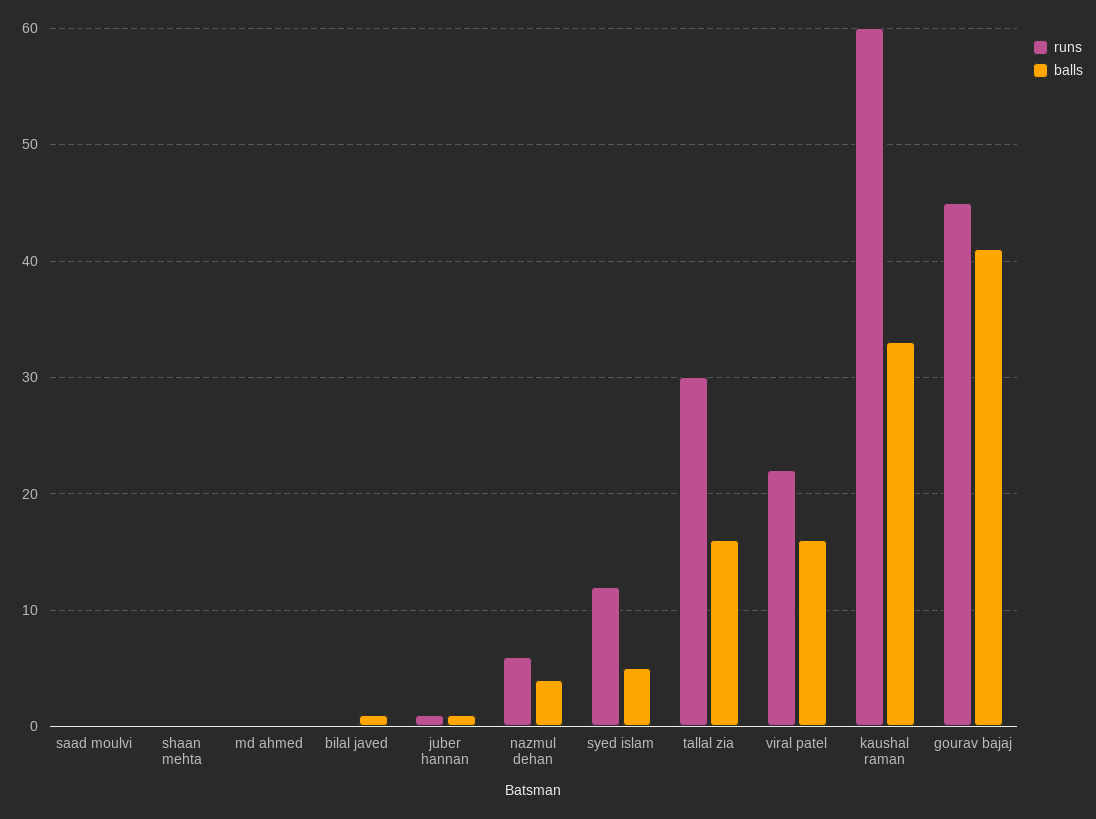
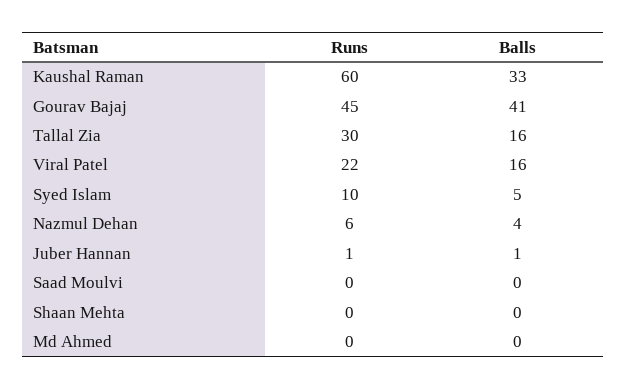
runs, bilal javed: 0 -> none
balls, bilal javed: 1 -> none
runs, syed islam: 12 -> 10

